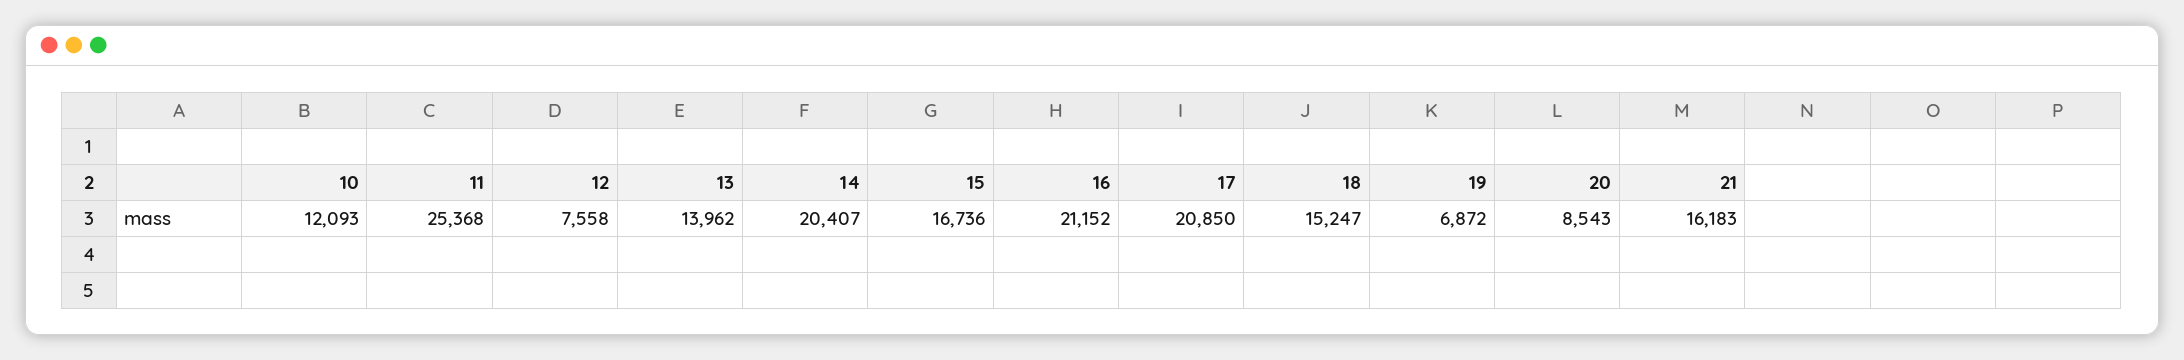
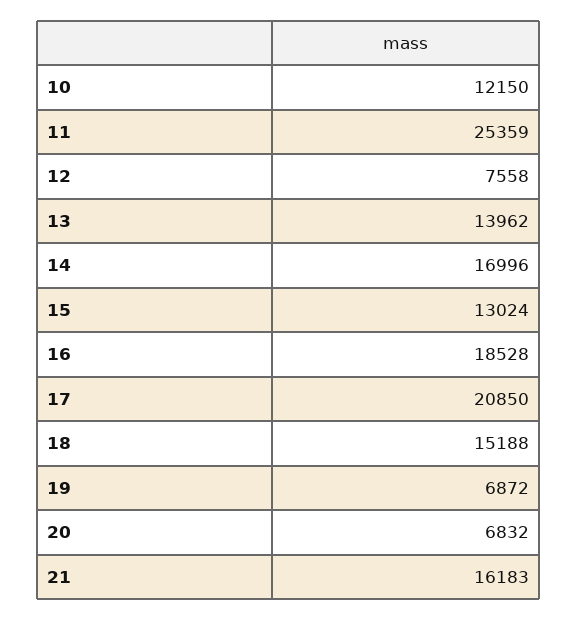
10: 12093 -> 12150
11: 25368 -> 25359
14: 20407 -> 16996
15: 16736 -> 13024
16: 21152 -> 18528
18: 15247 -> 15188
20: 8543 -> 6832

